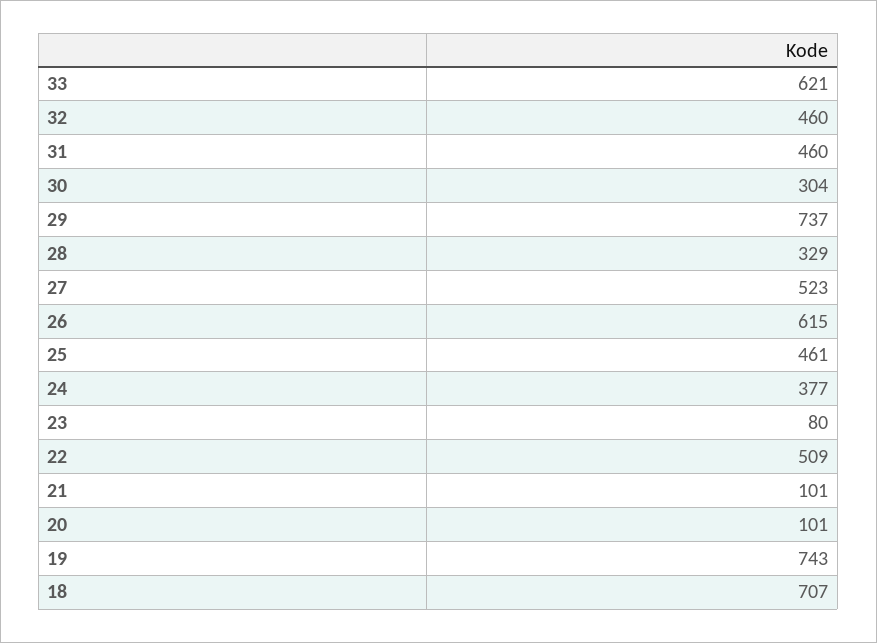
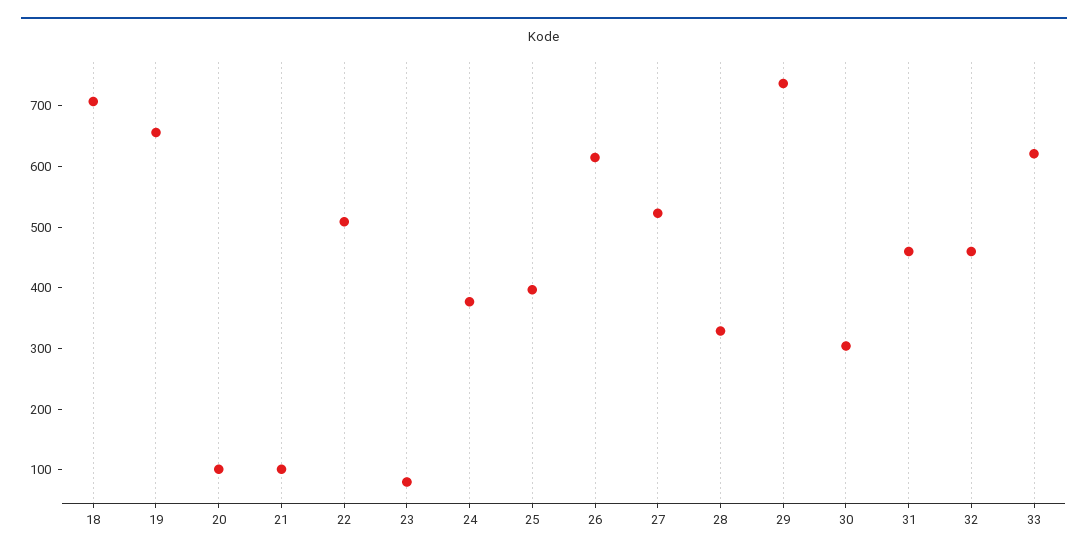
25: 461 -> 400
19: 743 -> 660

